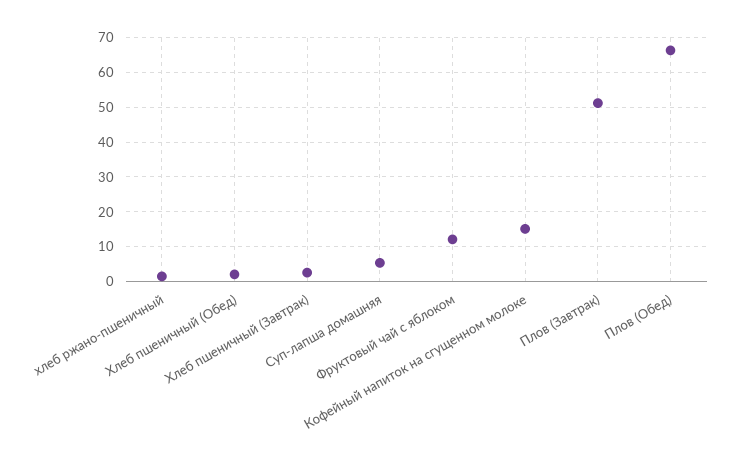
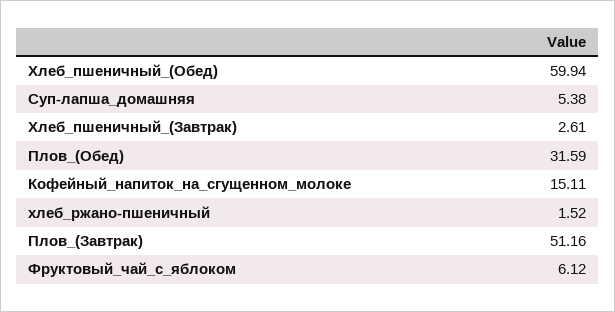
Хлеб пшеничный (Обед): 2 -> 59.94
Фруктовый чай с яблоком: 12 -> 6.12
Плов (Обед): 66 -> 31.59

